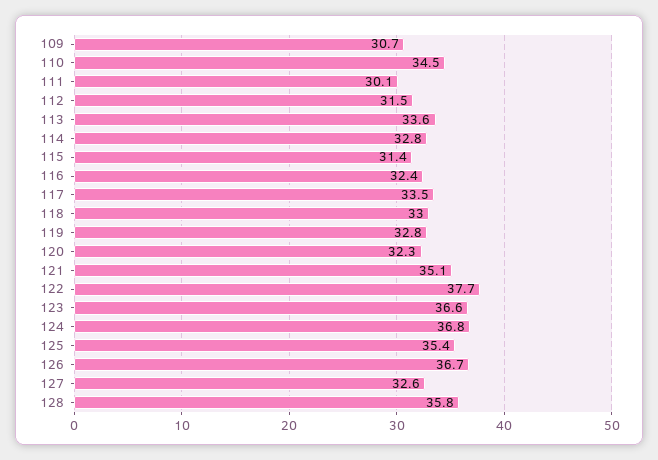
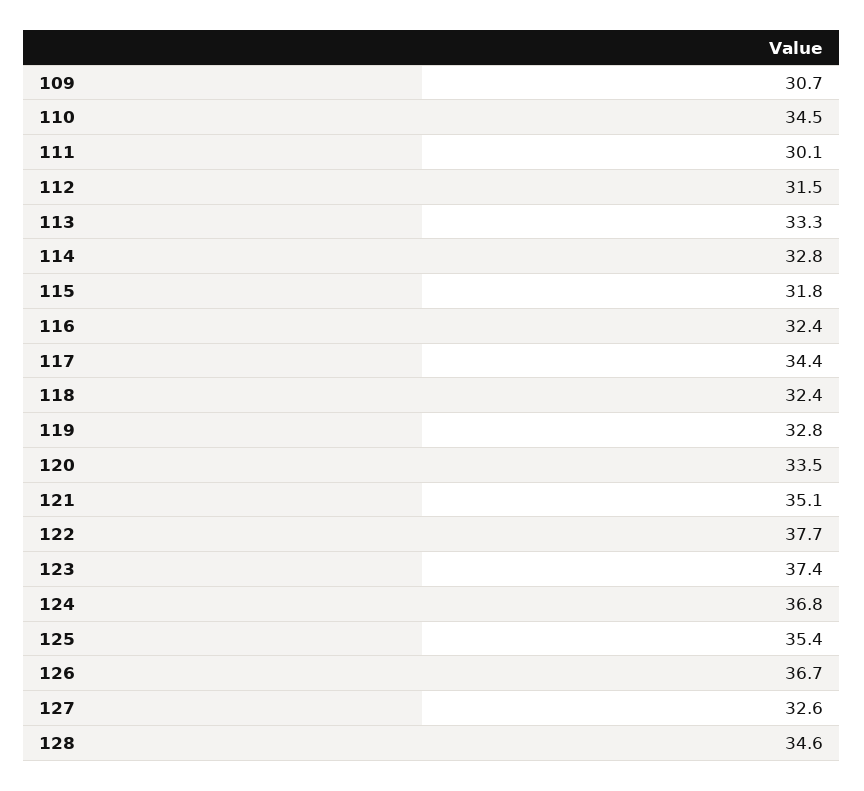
113: 33.6 -> 33.3
115: 31.4 -> 31.8
117: 33.5 -> 34.4
118: 33 -> 32.4
120: 32.3 -> 33.5
123: 36.6 -> 37.4
128: 35.8 -> 34.6

